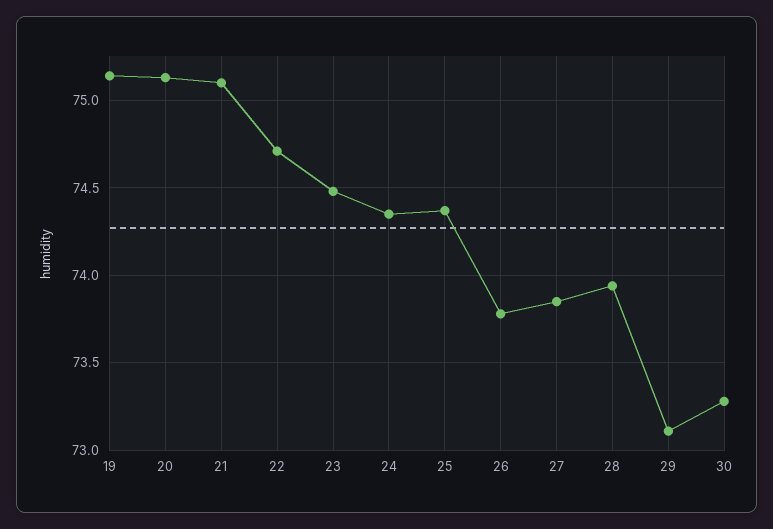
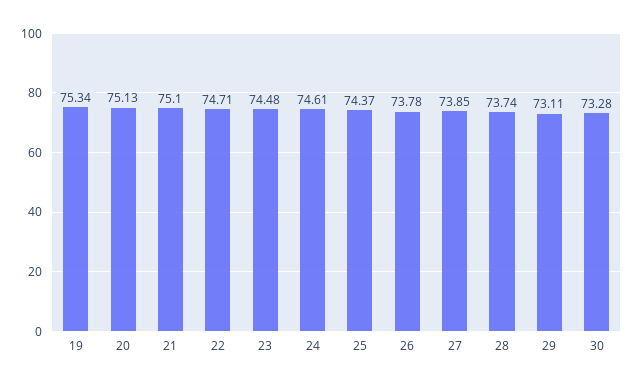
19: 75.15 -> 75.34
24: 74.35 -> 74.61
28: 73.95 -> 73.74

